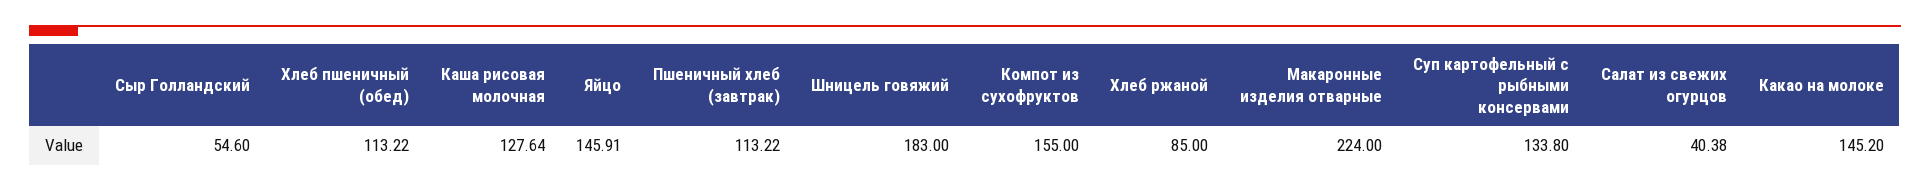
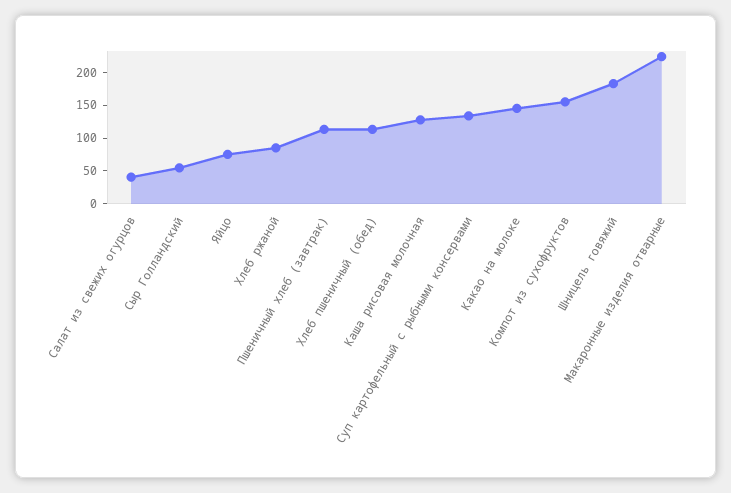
Яйцо: 145.91 -> 75

